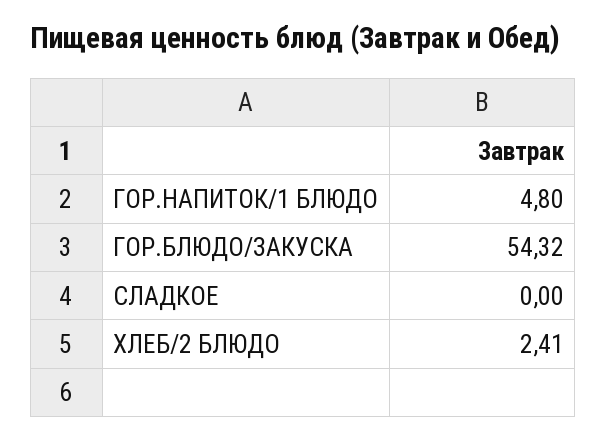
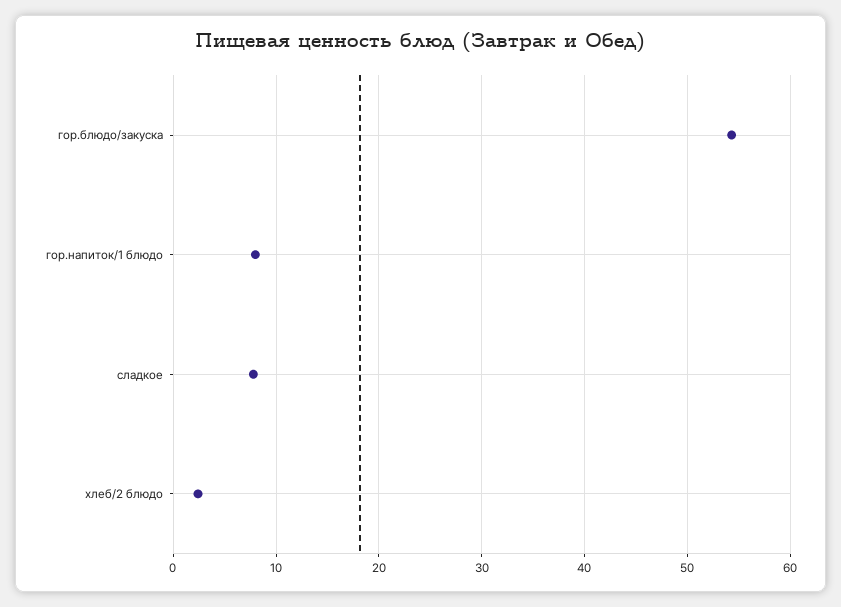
ГОР.НАПИТОК/1 БЛЮДО: 4.8 -> 8
СЛАДКОЕ: 0 -> 8

